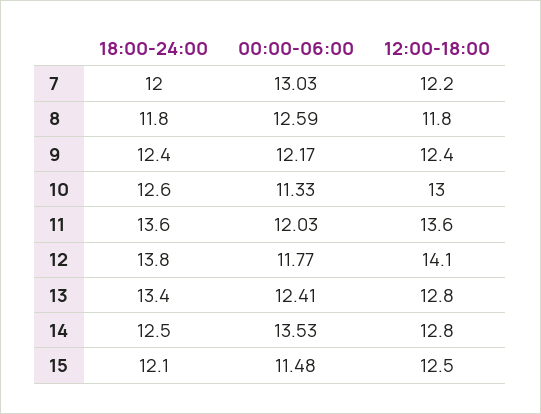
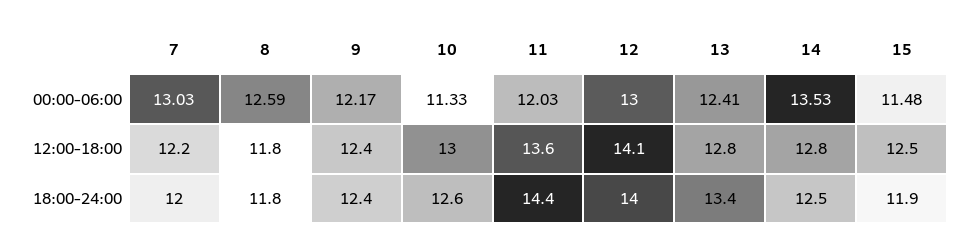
18:00-24:00, 11: 13.6 -> 14.4
18:00-24:00, 12: 13.8 -> 14
00:00-06:00, 12: 11.77 -> 13
18:00-24:00, 15: 12.1 -> 11.9

